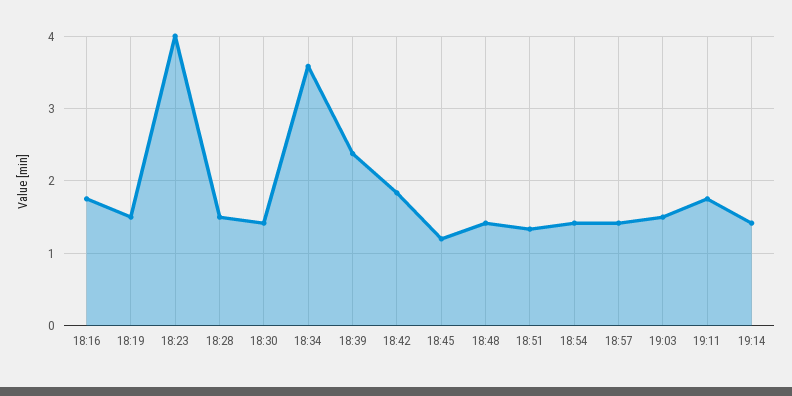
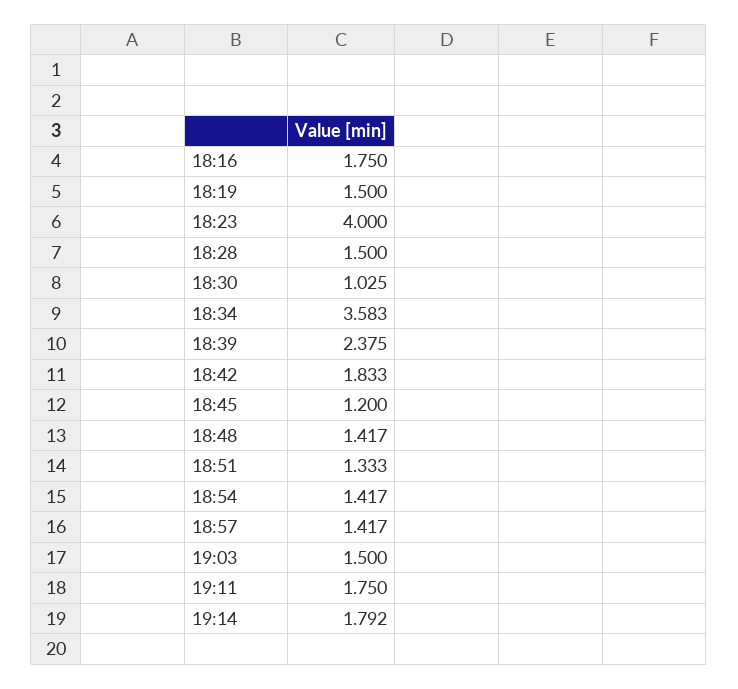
18:30: 1.4 -> 1.025
19:14: 1.4 -> 1.792

